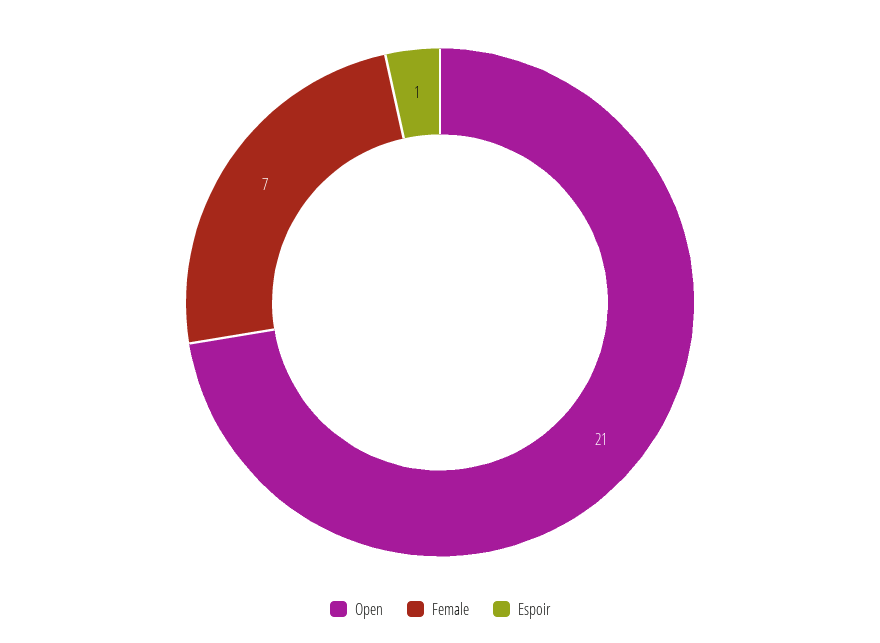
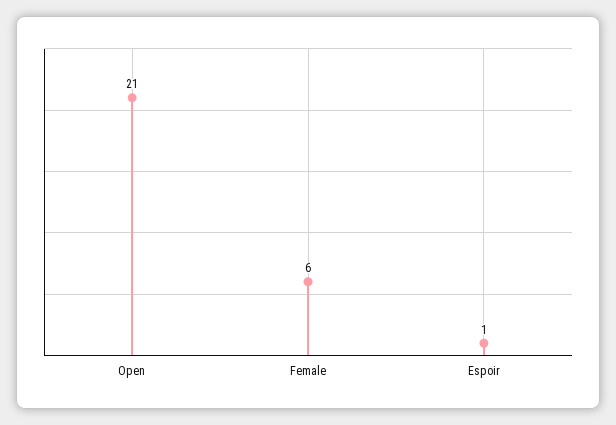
Female: 7 -> 6

